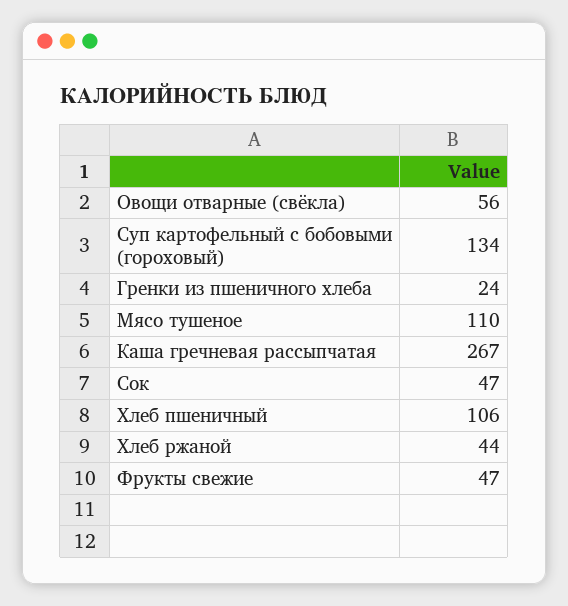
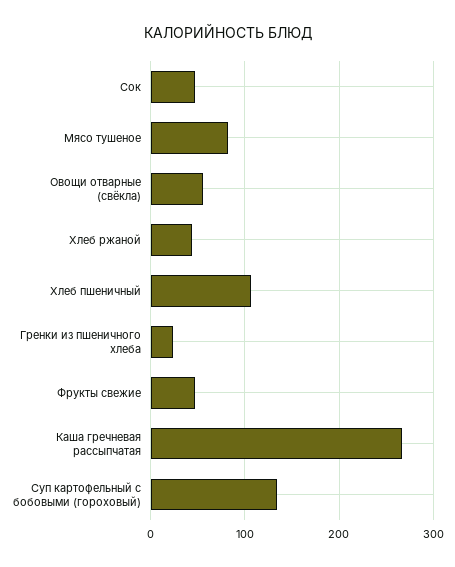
Мясо тушеное: 110 -> 80

